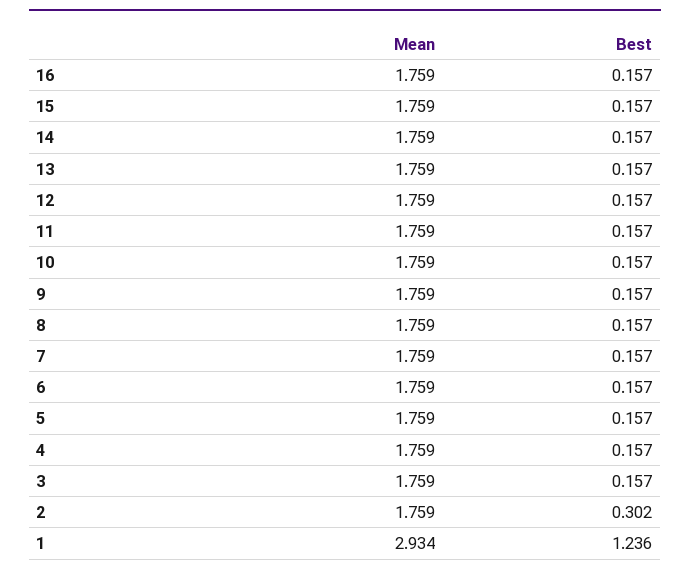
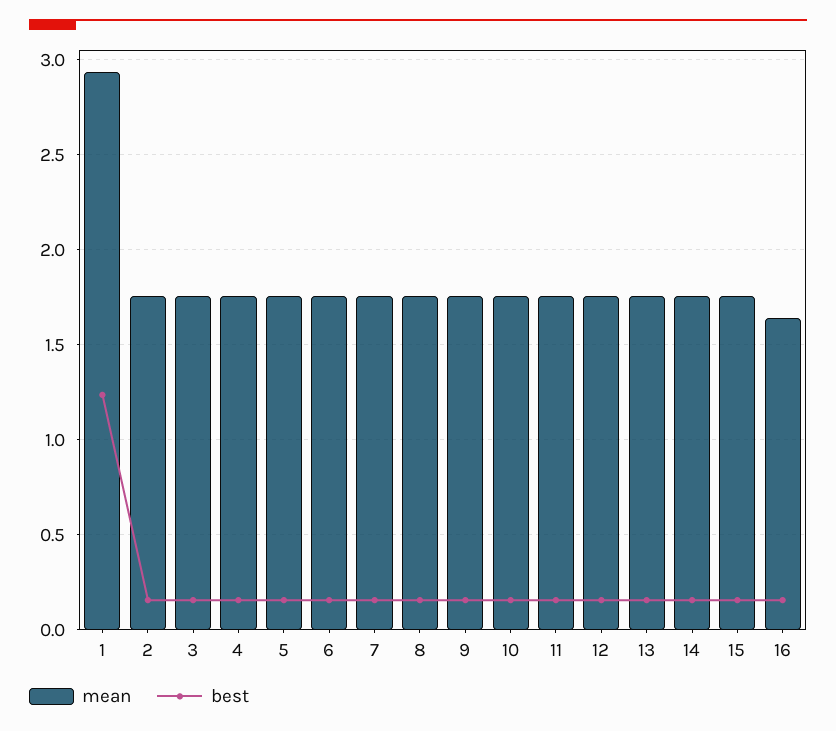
Mean, 16: 1.759 -> 1.65
Best, 2: 0.302 -> 0.15

